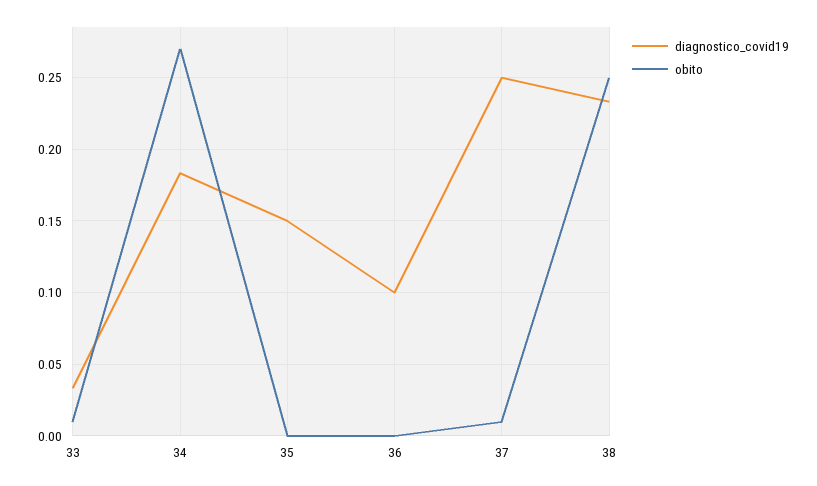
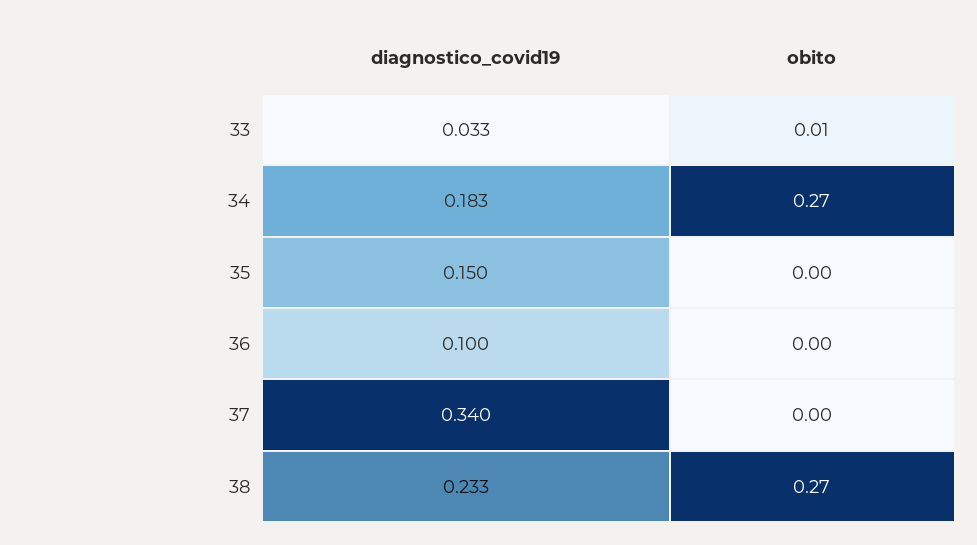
diagnostico_covid19, 37: 0.25 -> 0.34
obito, 37: 0.01 -> 0
obito, 38: 0.25 -> 0.27

